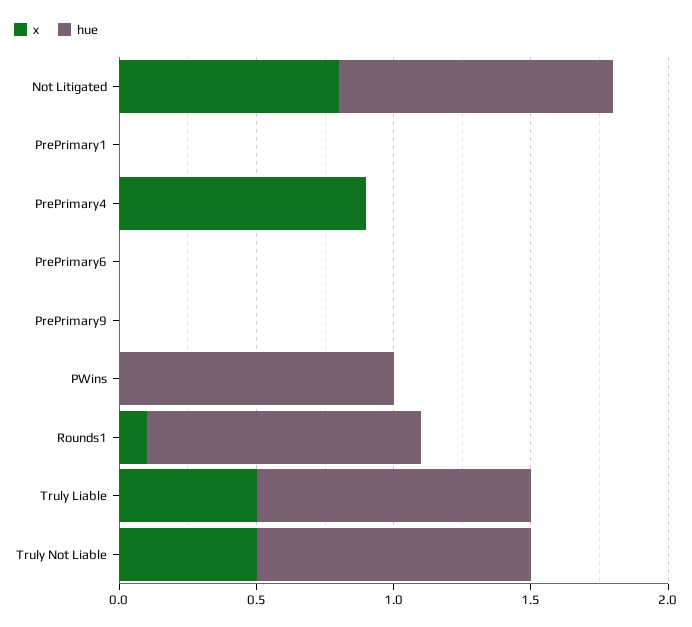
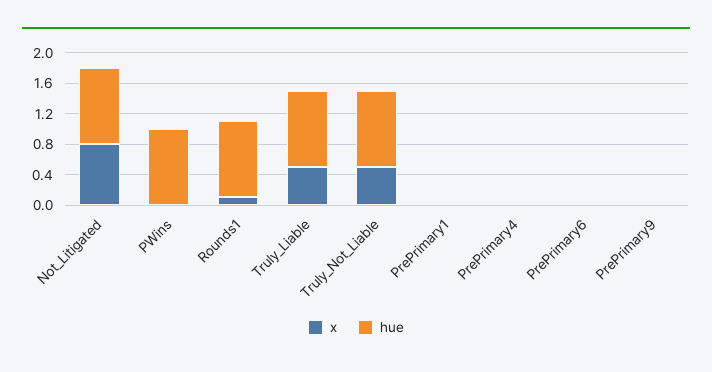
x, PrePrimary4: 0.9 -> 0

